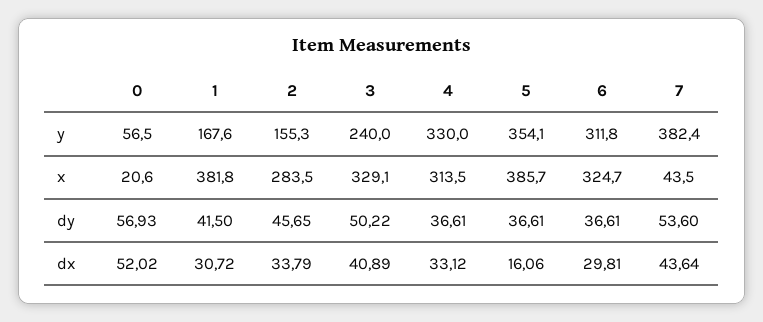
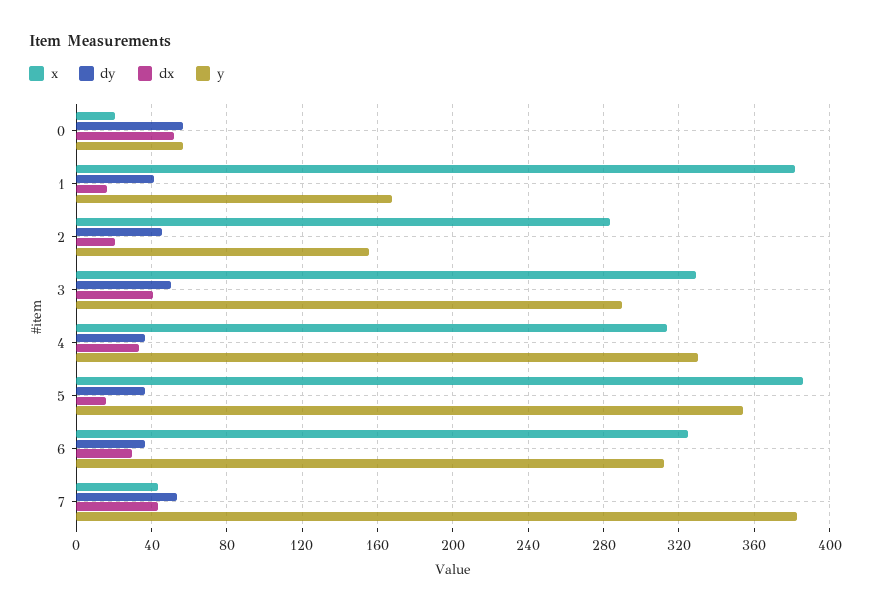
y, 3: 240 -> 290
dx, 1: 30.72 -> 15
dx, 2: 33.79 -> 20

